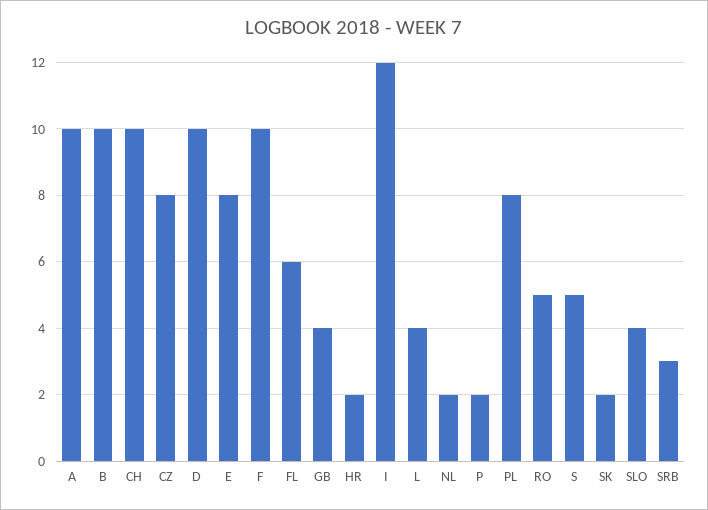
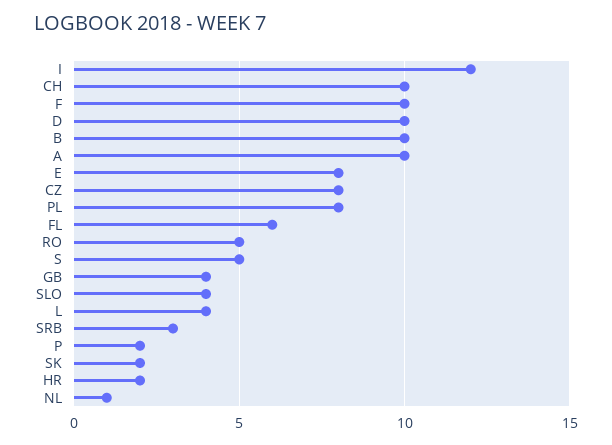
NL: 2 -> 1

